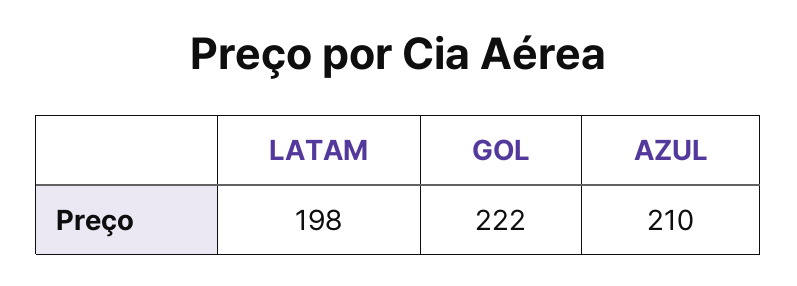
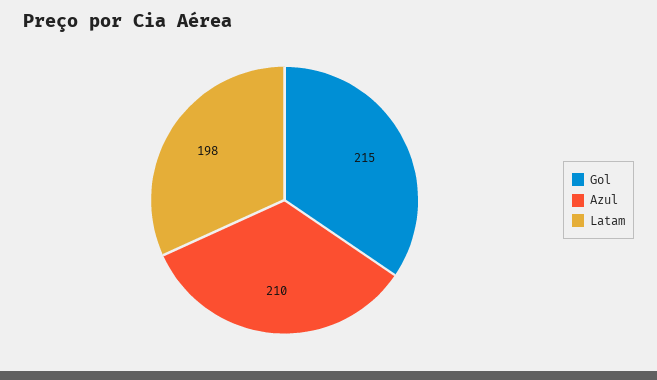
GOL: 222 -> 215

